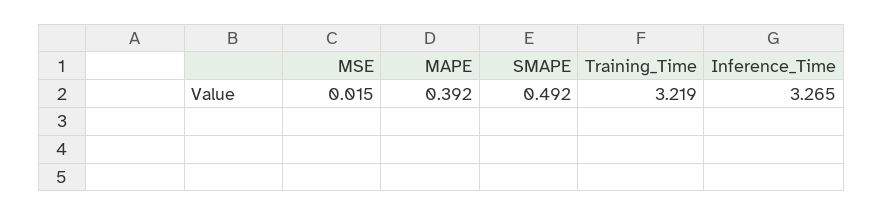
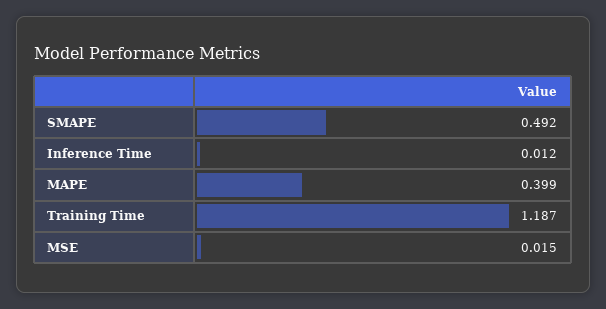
MAPE: 0.392 -> 0.399
Training_Time: 3.219 -> 1.187
Inference_Time: 3.265 -> 0.012

